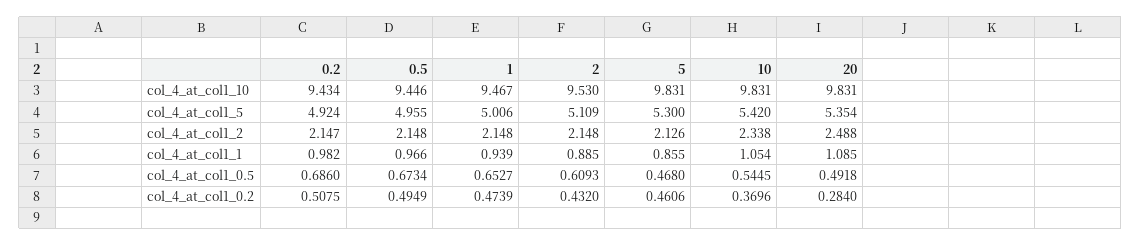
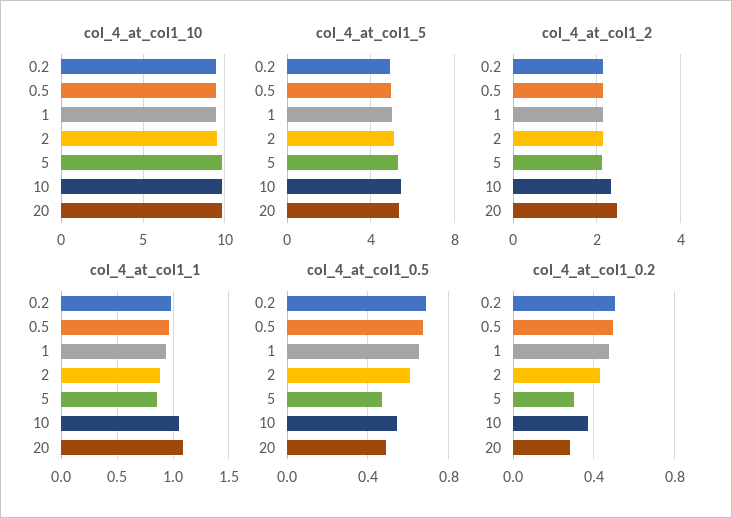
col_4_at_col1_0.2, 5: 0.4606 -> 0.3

